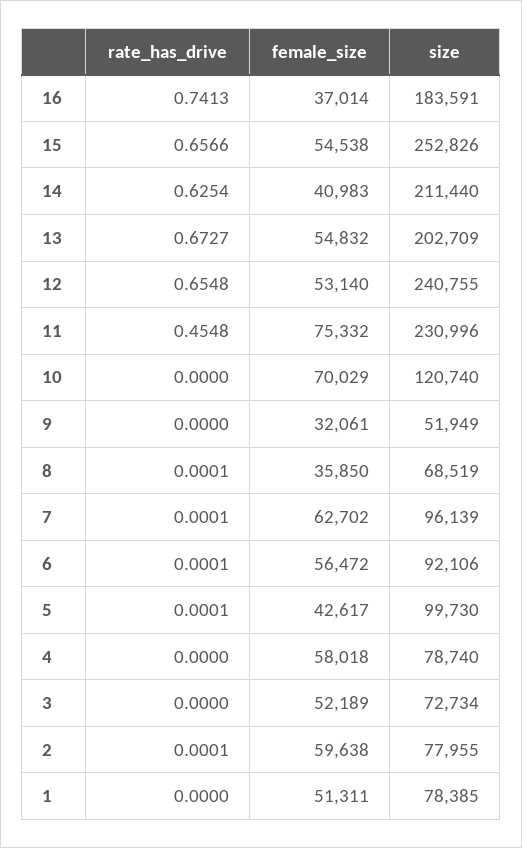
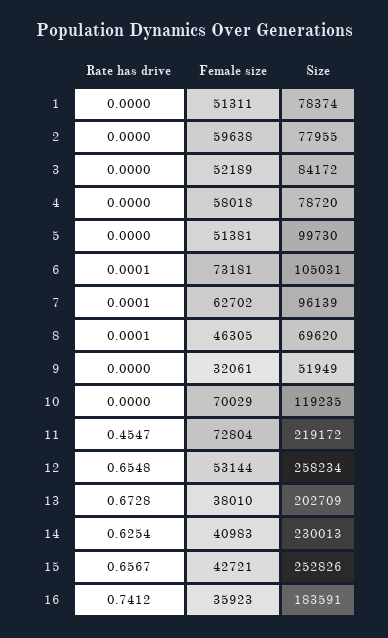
rate_has_drive, 16: 0.7413 -> 0.7412
female_size, 16: 37014 -> 35923
rate_has_drive, 15: 0.6566 -> 0.6567
female_size, 15: 54538 -> 42721
size, 14: 211440 -> 230013
rate_has_drive, 13: 0.6727 -> 0.6728
female_size, 13: 54832 -> 38010
female_size, 12: 53140 -> 53144
size, 12: 240755 -> 258234
rate_has_drive, 11: 0.4548 -> 0.4547
female_size, 11: 75332 -> 72804
size, 11: 230996 -> 219172
size, 10: 120740 -> 119235
female_size, 8: 35850 -> 46305
size, 8: 68519 -> 69620
female_size, 6: 56472 -> 73181
size, 6: 92106 -> 105031
rate_has_drive, 5: 0.0001 -> 0
female_size, 5: 42617 -> 51381
size, 4: 78740 -> 78720
size, 3: 72734 -> 84172
rate_has_drive, 2: 0.0001 -> 0
size, 1: 78385 -> 78374

